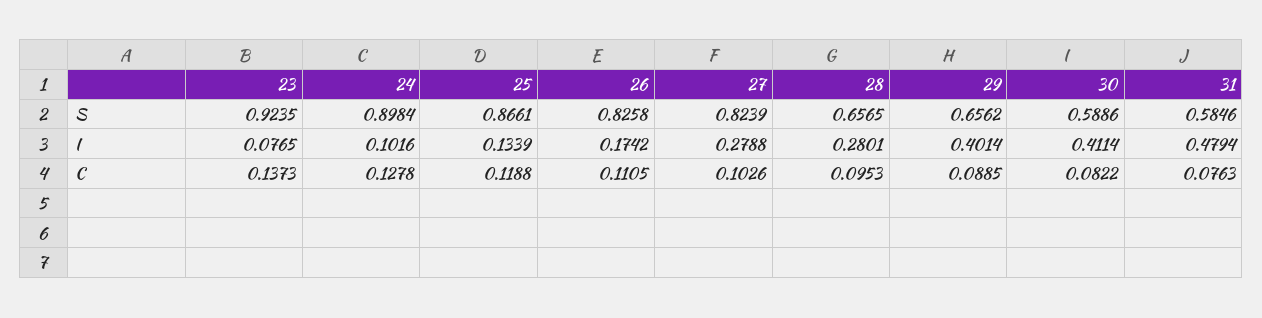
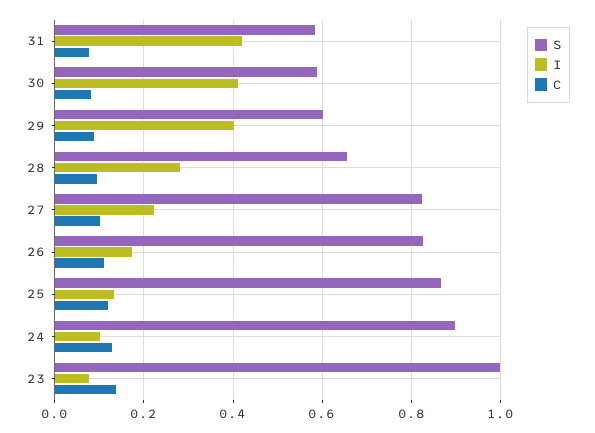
S, 23: 0.9235 -> 1
S, 29: 0.6562 -> 0.6
I, 27: 0.2788 -> 0.22
I, 31: 0.4794 -> 0.42

